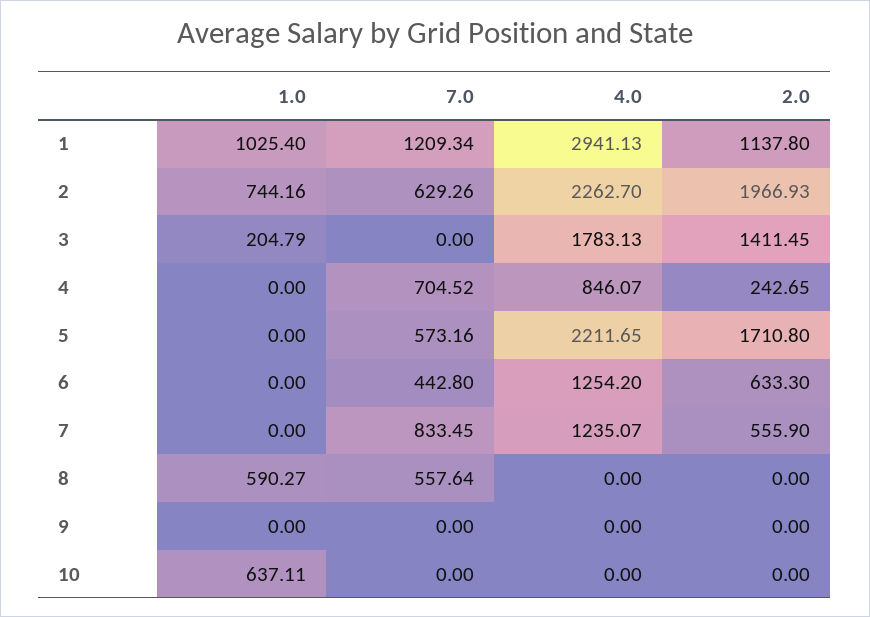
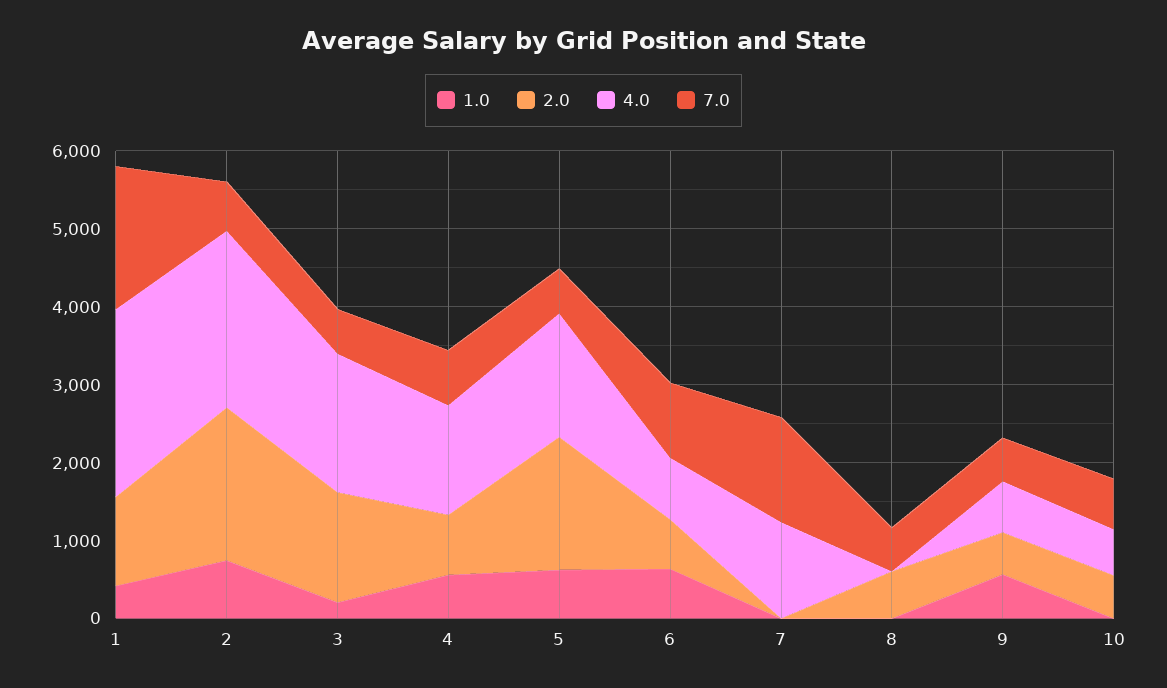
1.0, 1: 1025.4 -> 400
7.0, 1: 1209.34 -> 1800
4.0, 1: 2941.13 -> 2400
7.0, 3: 0 -> 600
1.0, 4: 0 -> 600
4.0, 4: 846.07 -> 1400
2.0, 4: 242.65 -> 800
1.0, 5: 0 -> 600
4.0, 5: 2211.65 -> 1600
1.0, 6: 0 -> 600
7.0, 6: 442.8 -> 1000
4.0, 6: 1254.2 -> 800
7.0, 7: 833.45 -> 1400
2.0, 7: 555.9 -> 0
1.0, 8: 590.27 -> 0
2.0, 8: 0 -> 600
1.0, 9: 0 -> 600
7.0, 9: 0 -> 600
4.0, 9: 0 -> 600
2.0, 9: 0 -> 600
1.0, 10: 637.11 -> 0
7.0, 10: 0 -> 600
4.0, 10: 0 -> 600
2.0, 10: 0 -> 600

